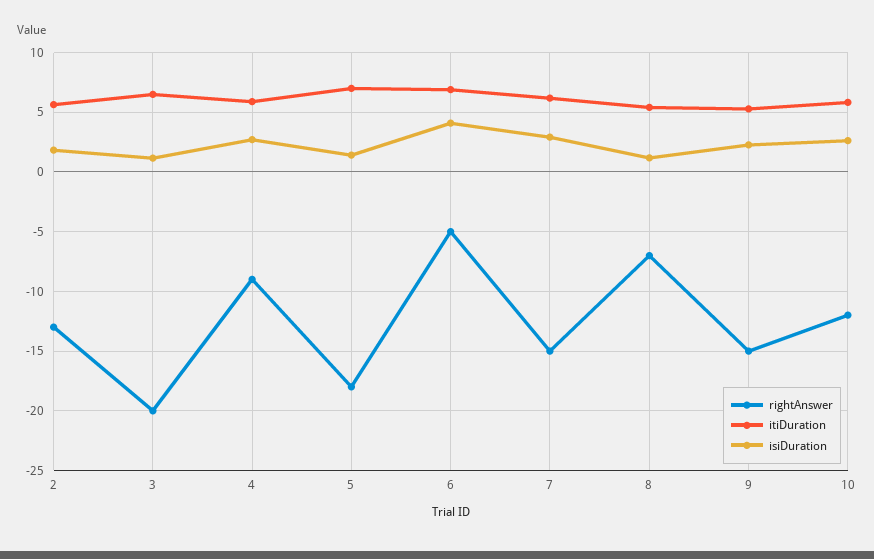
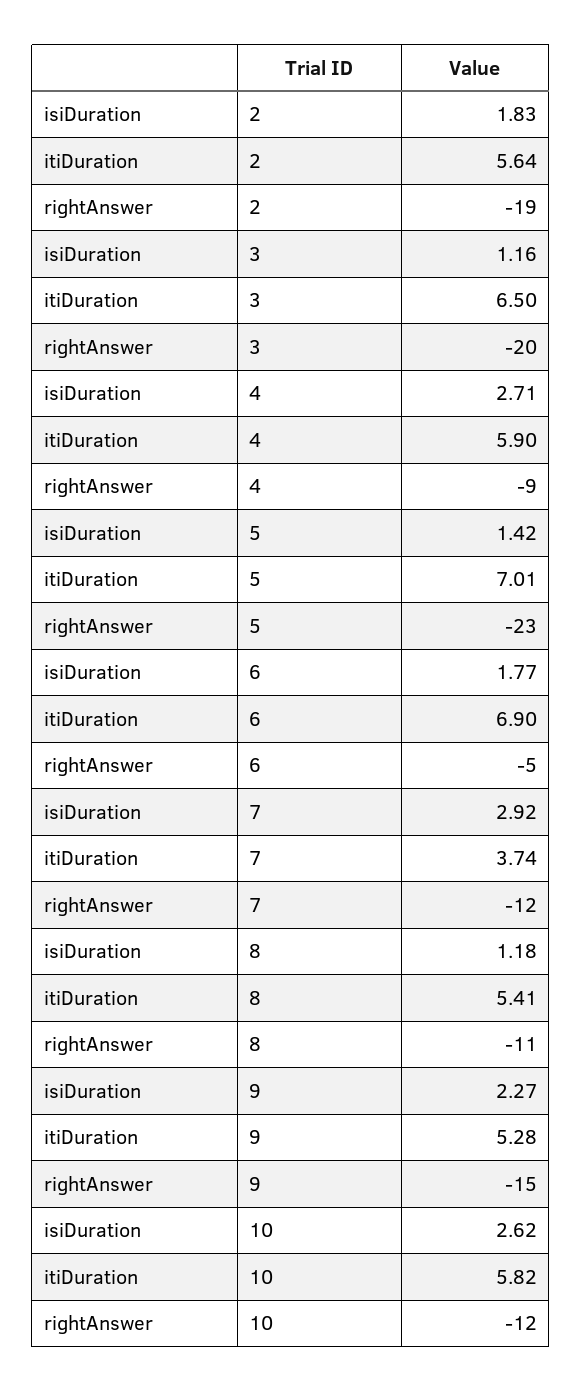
rightAnswer, 2: -13 -> -19
rightAnswer, 5: -18 -> -23
isiDuration, 6: 4 -> 1.77
rightAnswer, 7: -15 -> -12
itiDuration, 7: 6 -> 3.74
rightAnswer, 8: -7 -> -11

